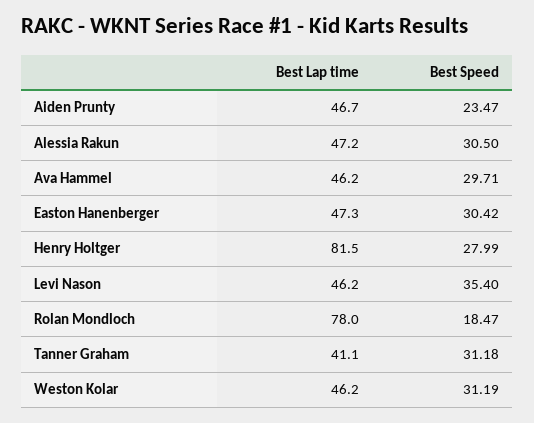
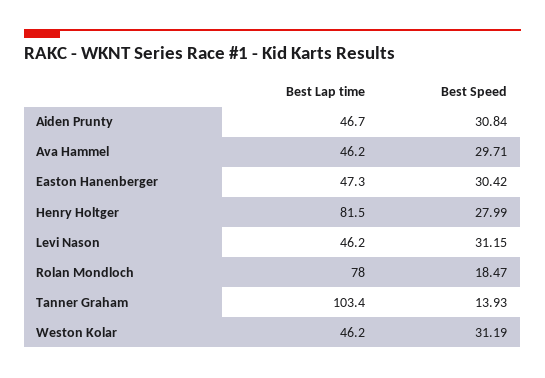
Best Speed, Aiden Prunty: 23.47 -> 30.84
Best Lap time, Alessia Rakun: 47.2 -> none
Best Speed, Alessia Rakun: 30.5 -> none
Best Speed, Levi Nason: 35.4 -> 31.15
Best Lap time, Tanner Graham: 41.1 -> 103.4
Best Speed, Tanner Graham: 31.18 -> 13.93

